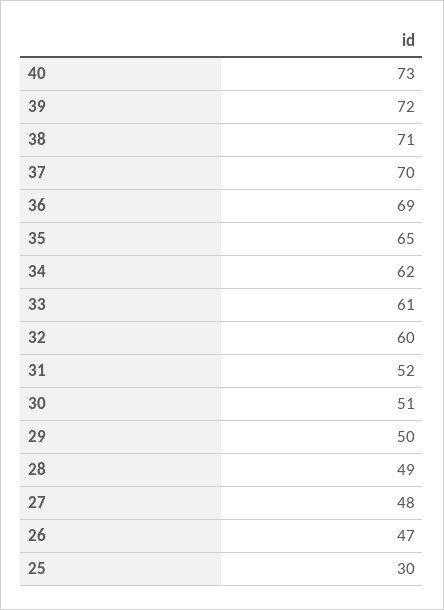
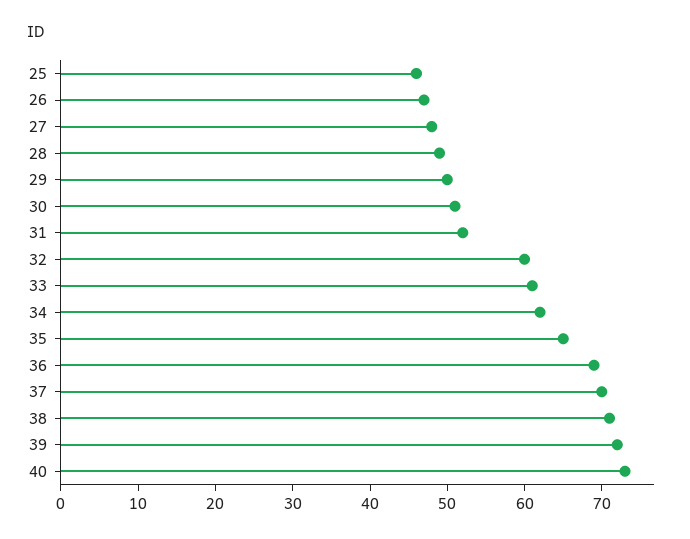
25: 30 -> 45

